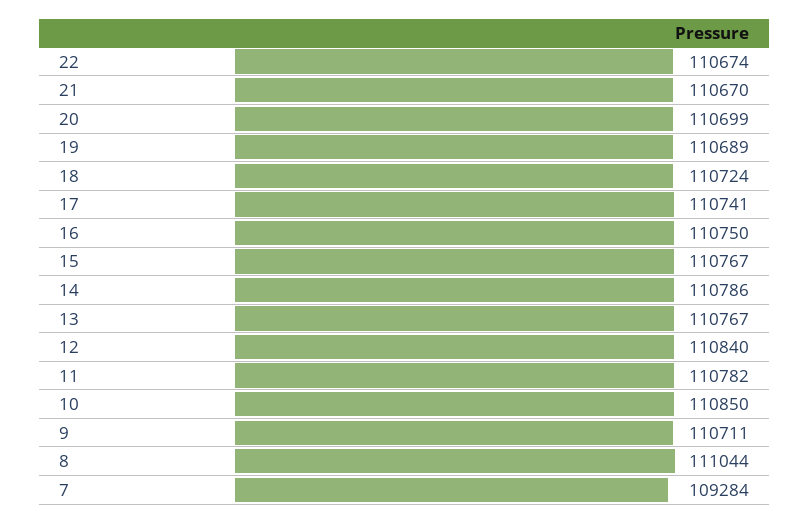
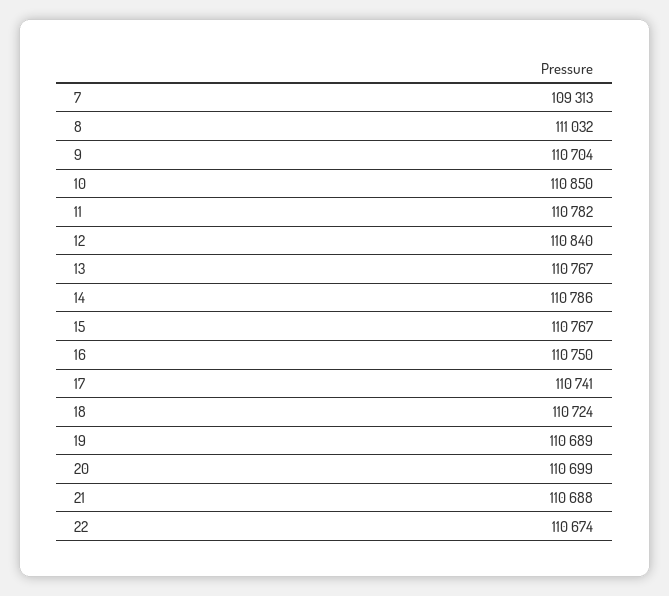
21: 110670 -> 110688
9: 110711 -> 110704
8: 111044 -> 111032
7: 109284 -> 109313

